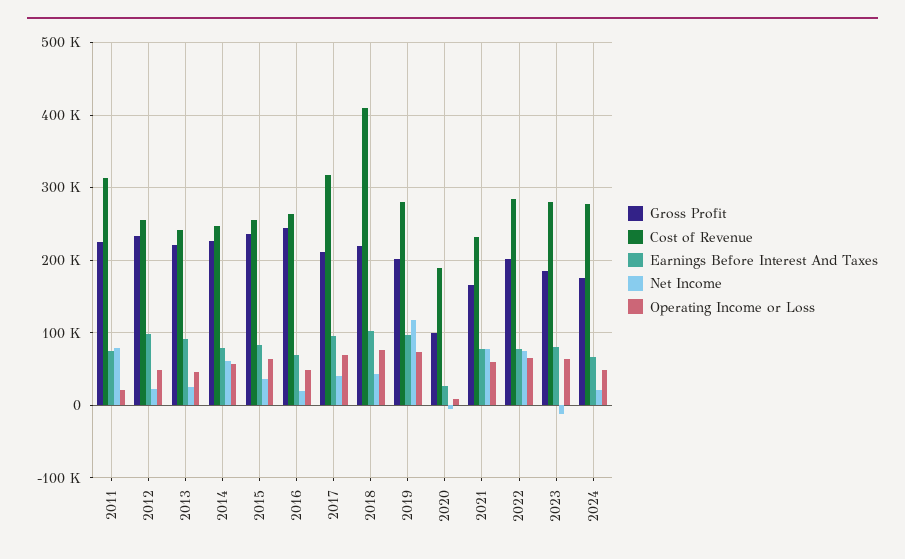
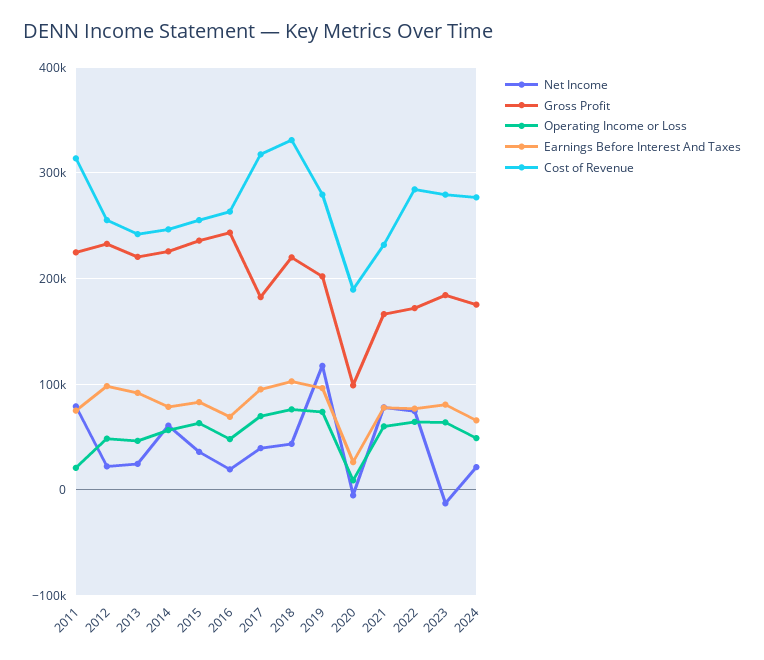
Gross Profit, 2017: 210000 -> 180000
Cost of Revenue, 2018: 410000 -> 330000
Gross Profit, 2022: 200000 -> 170000

